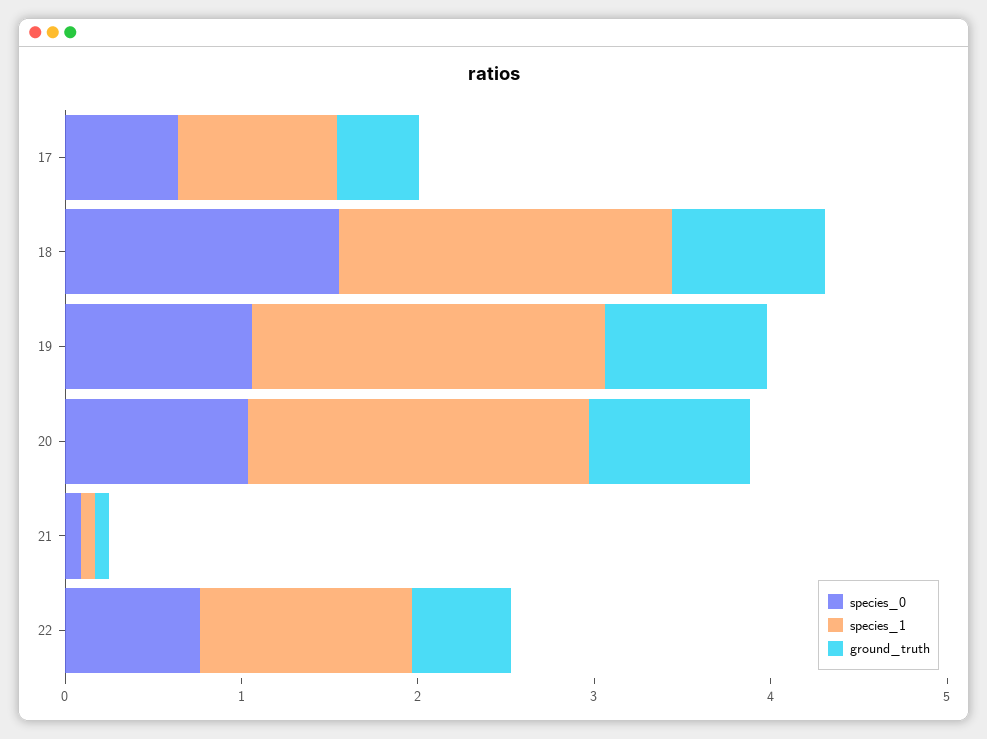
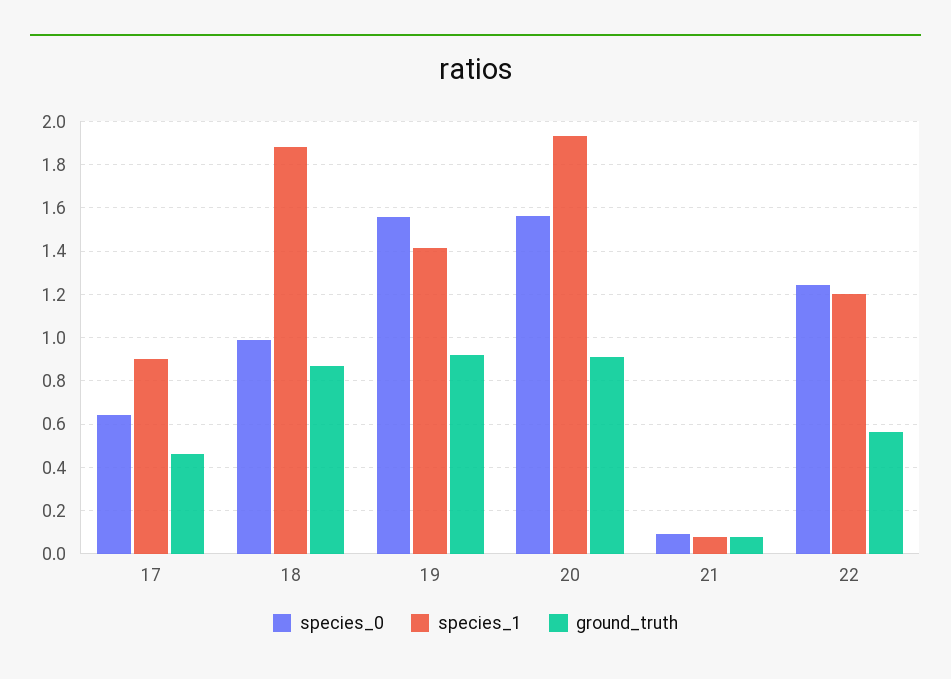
species_0, 18: 1.6 -> 1
species_0, 19: 1 -> 1.55
species_1, 19: 2 -> 1.4
species_0, 20: 1 -> 1.55
species_0, 22: 0.8 -> 1.25

